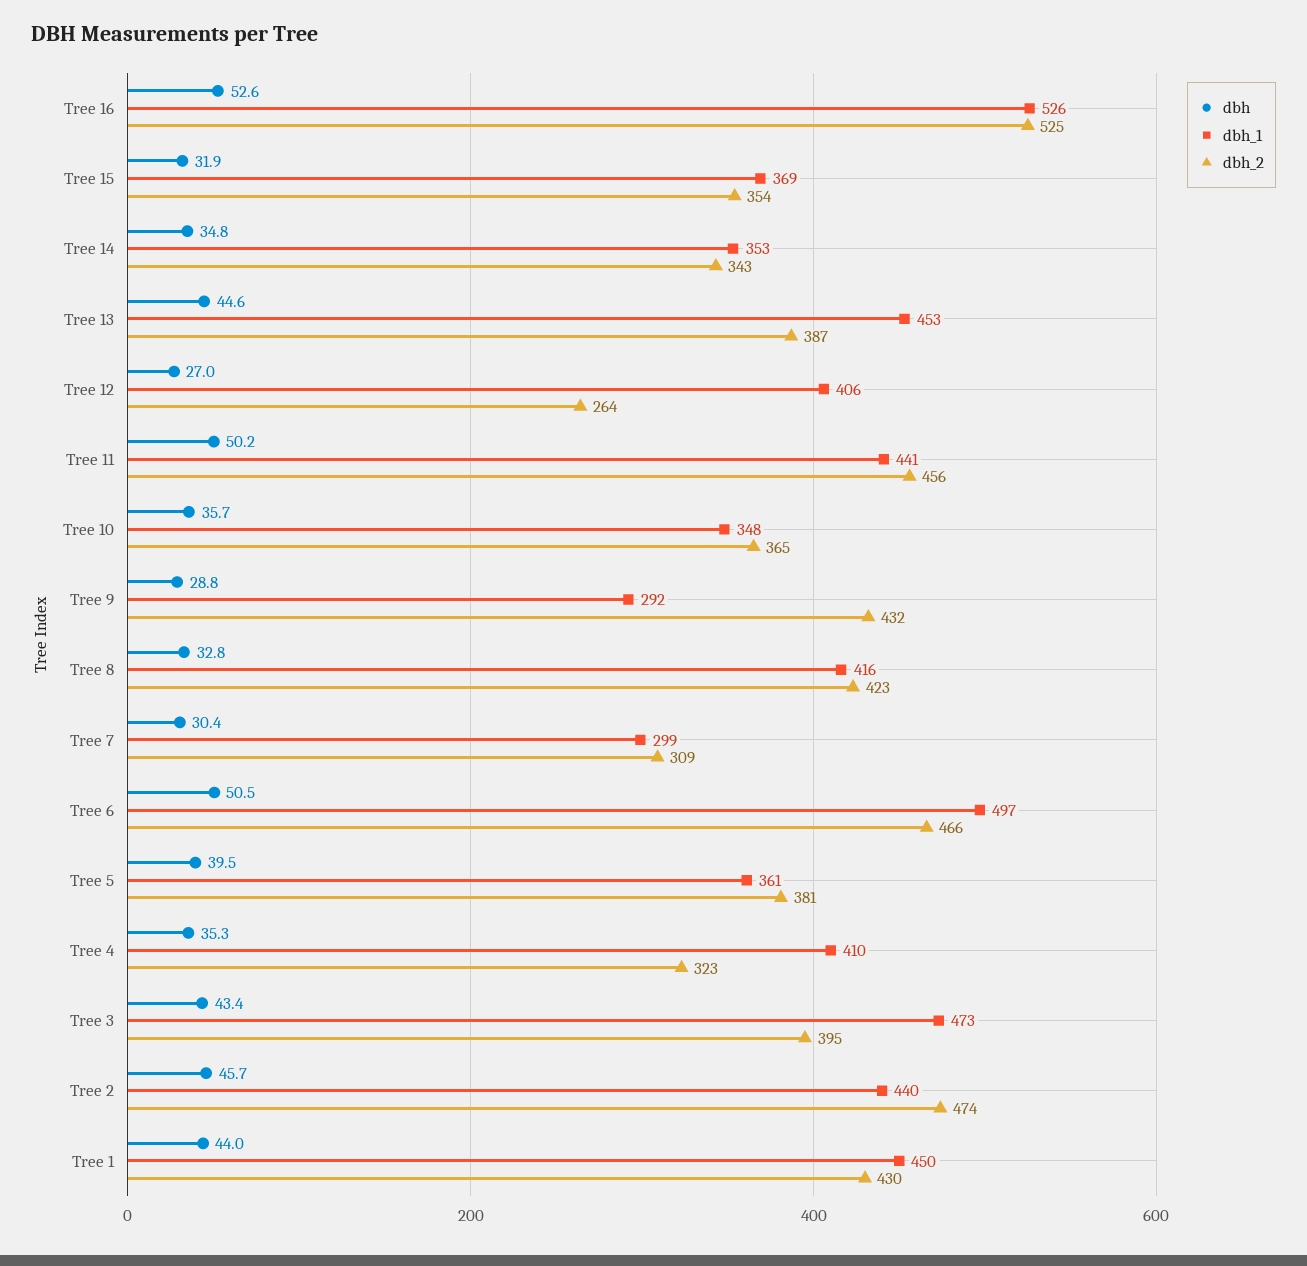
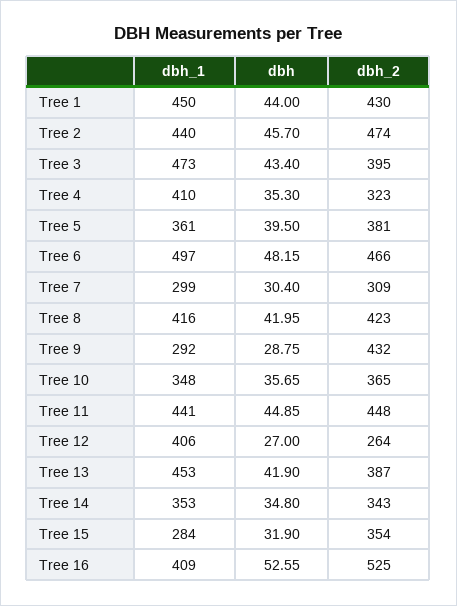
dbh_1, Tree 16: 526 -> 409
dbh_1, Tree 15: 369 -> 284
dbh, Tree 13: 44.6 -> 41.9
dbh, Tree 11: 50.2 -> 44.85
dbh_2, Tree 11: 456 -> 448
dbh, Tree 8: 32.8 -> 41.95
dbh, Tree 6: 50.5 -> 48.15

